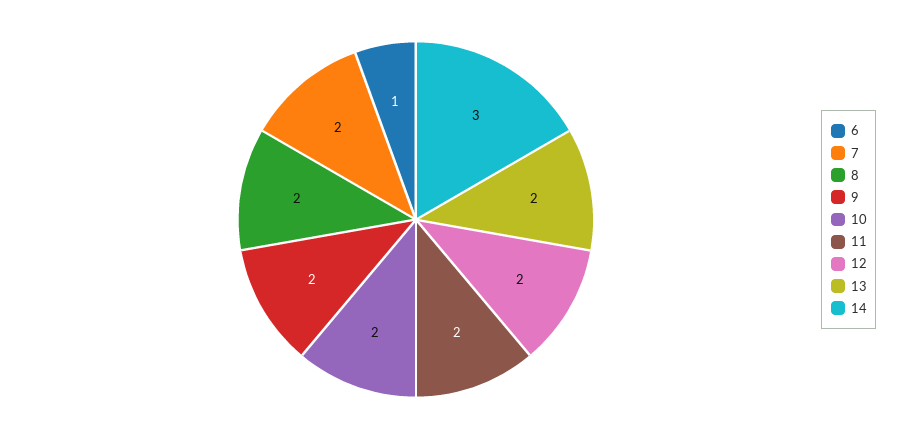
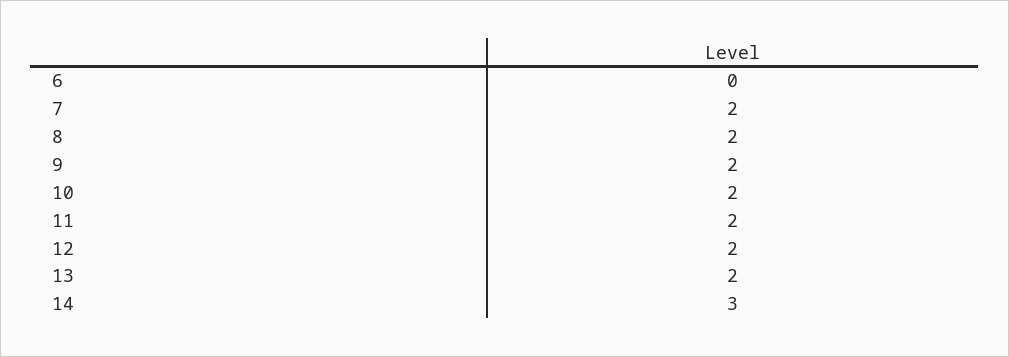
6: 1 -> 0

